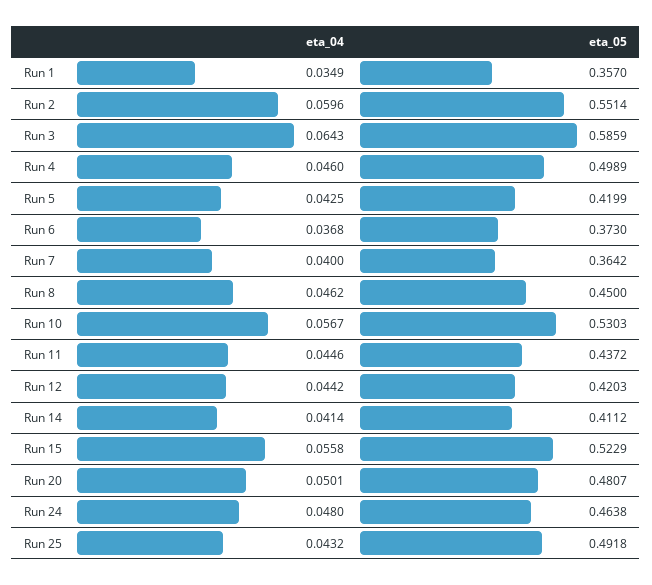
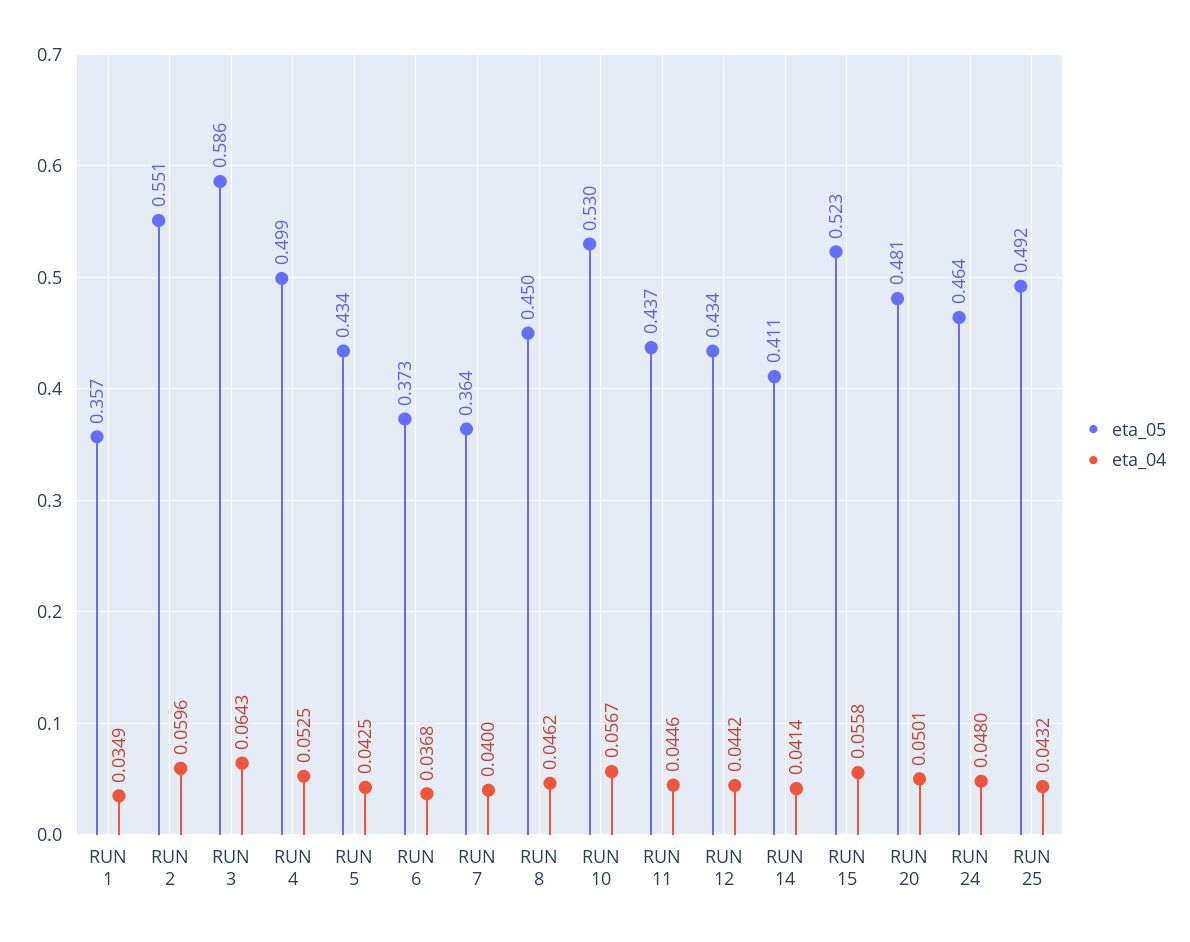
eta_04, Run 4: 0.046 -> 0.0525
eta_05, Run 5: 0.4199 -> 0.434
eta_05, Run 12: 0.4203 -> 0.434

